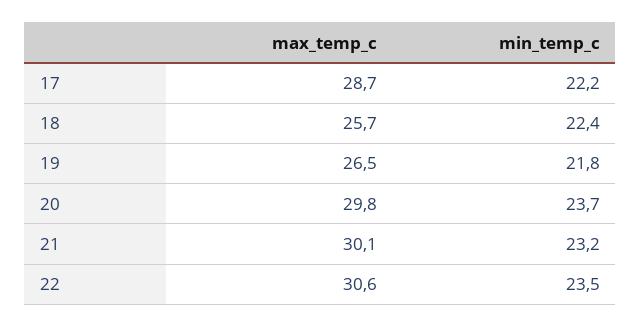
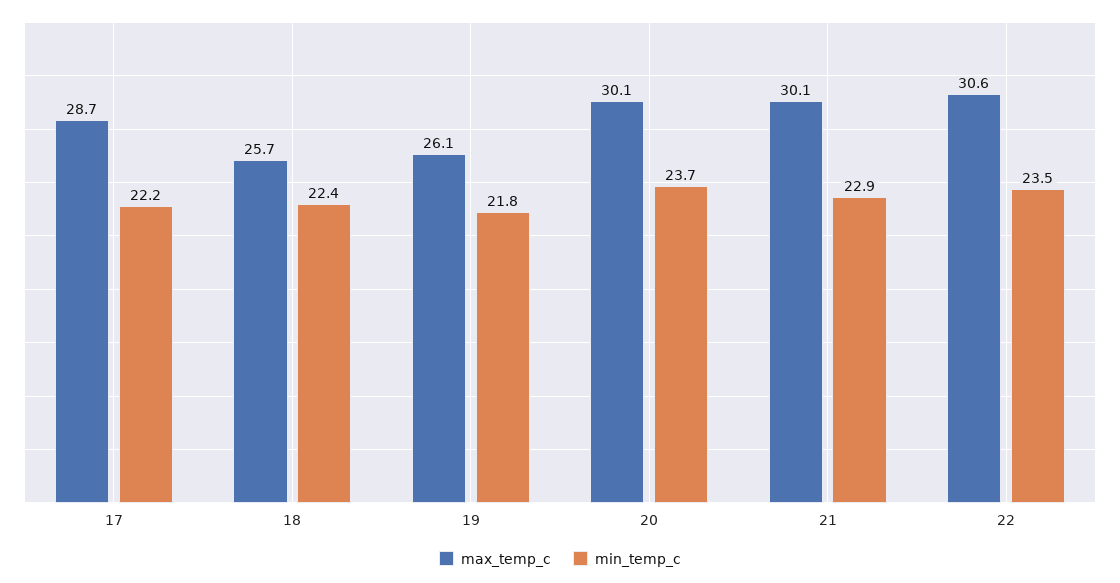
max_temp_c, 19: 26.5 -> 26.1
max_temp_c, 20: 29.8 -> 30.1
min_temp_c, 21: 23.2 -> 22.9

